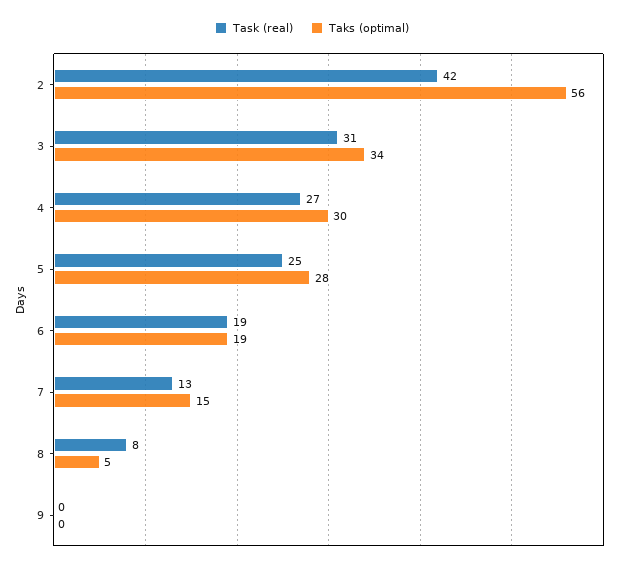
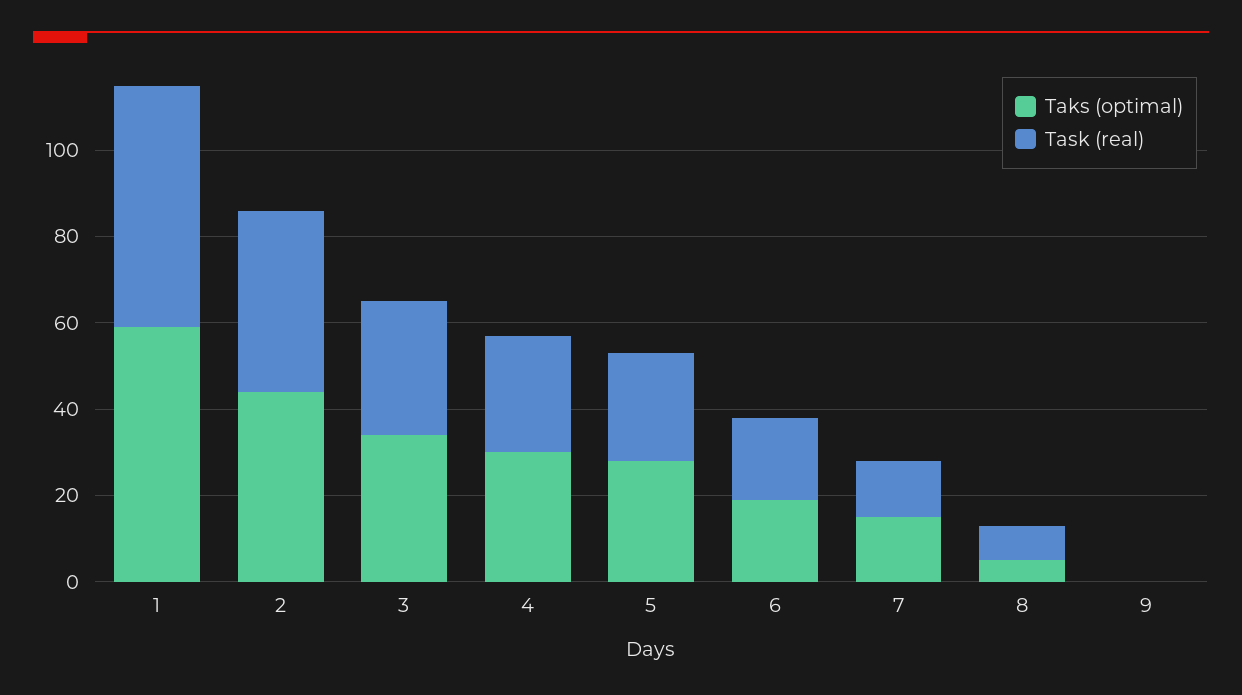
Taks (optimal), 2: 56 -> 45
Taks (optimal), 1: none -> 60
Task (real), 1: none -> 55

